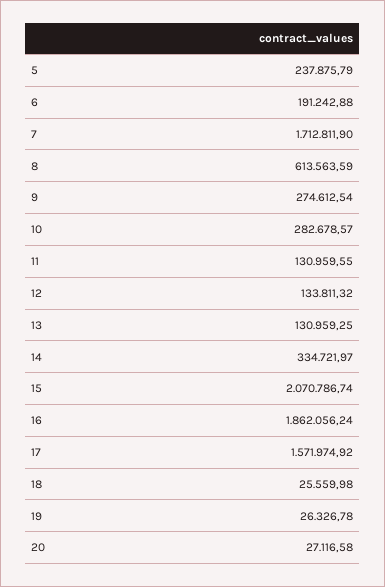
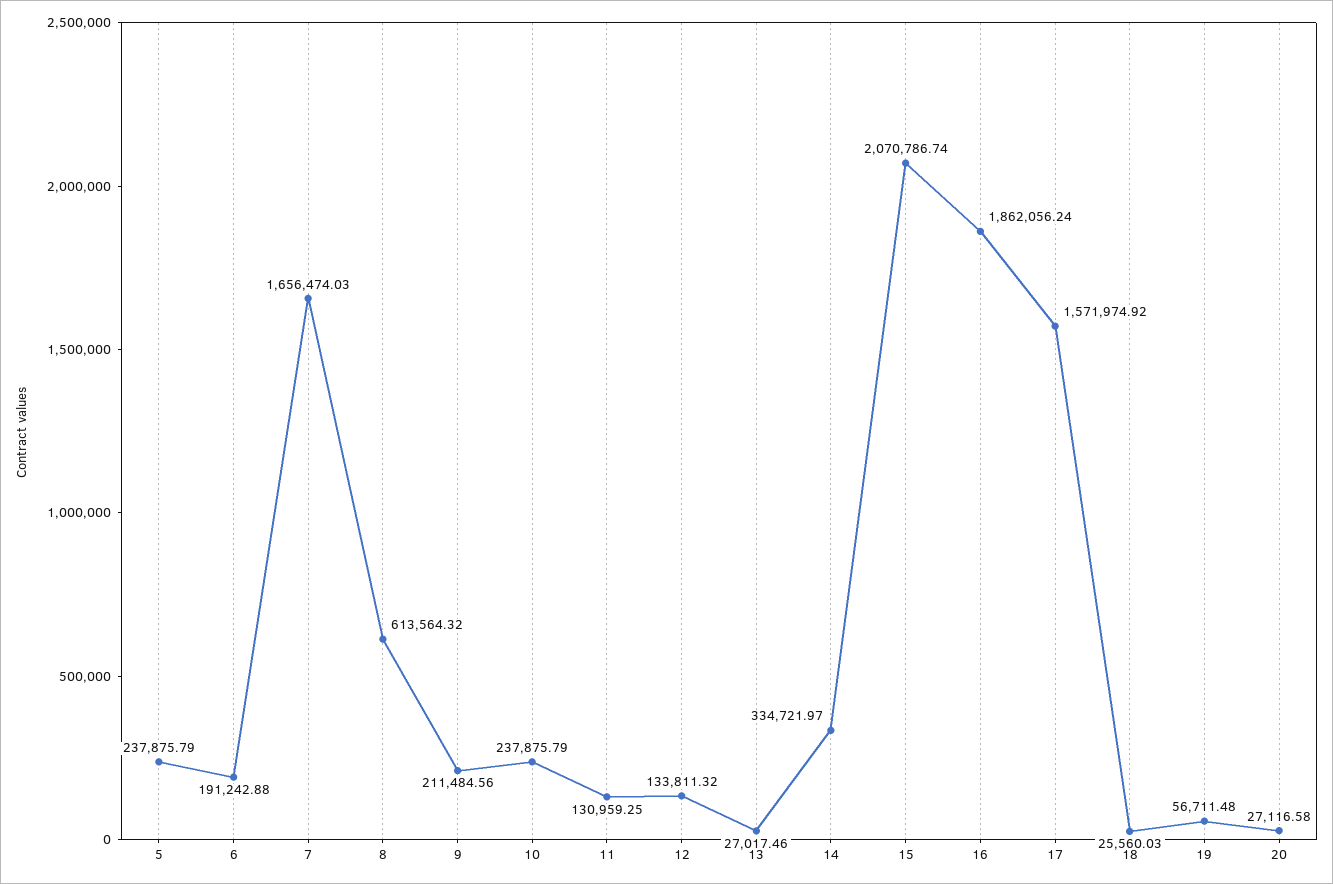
7: 1712811.9 -> 1656474.03
8: 613563.59 -> 613564.32
9: 274612.54 -> 211484.56
10: 282678.57 -> 237875.79
11: 130959.55 -> 130959.25
13: 130959.25 -> 27017.46
18: 25559.98 -> 25560.03
19: 26326.78 -> 56711.48

